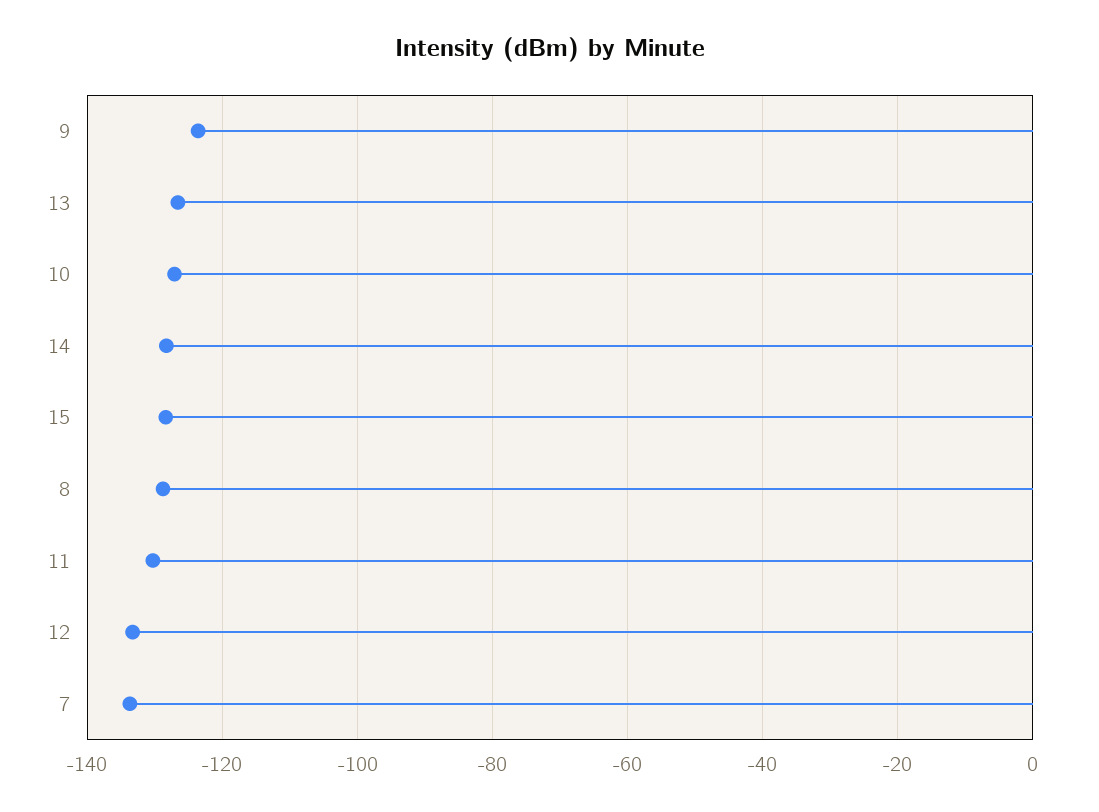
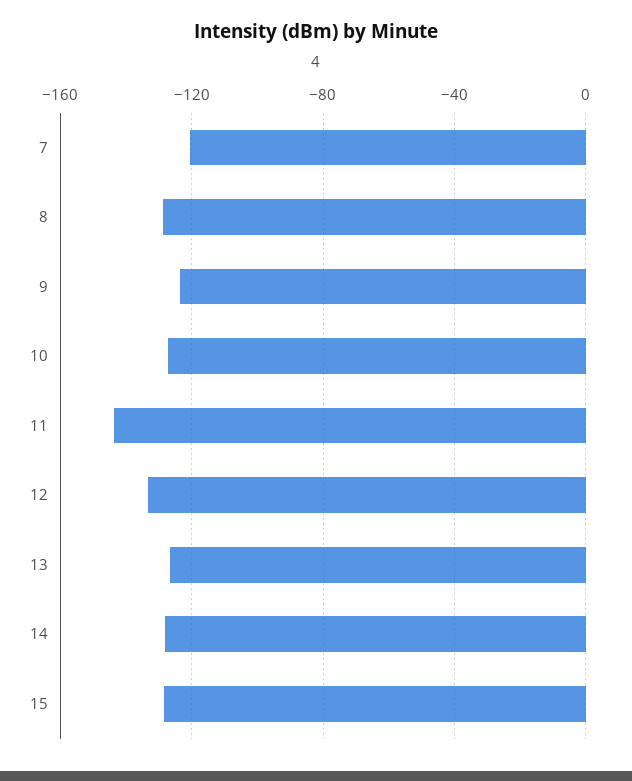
11: -130 -> -145
7: -134 -> -120

